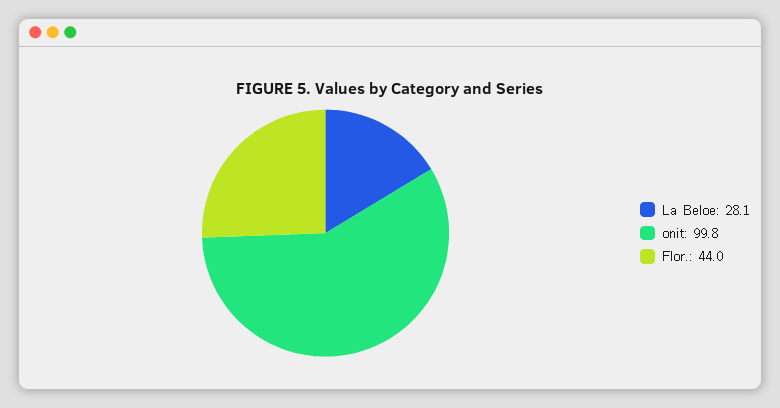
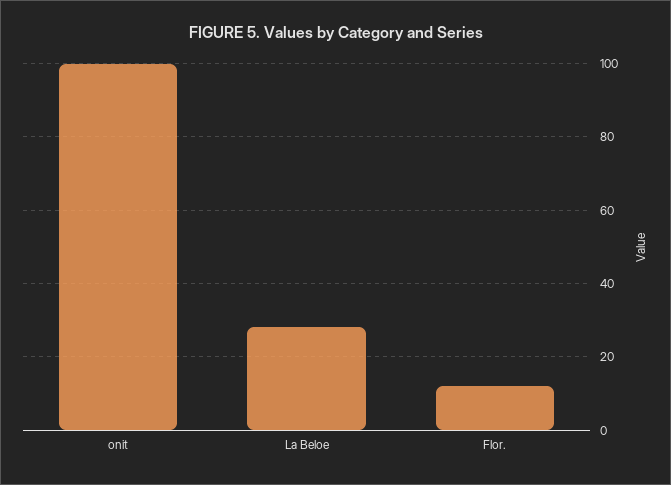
Flor.: 44 -> 12

